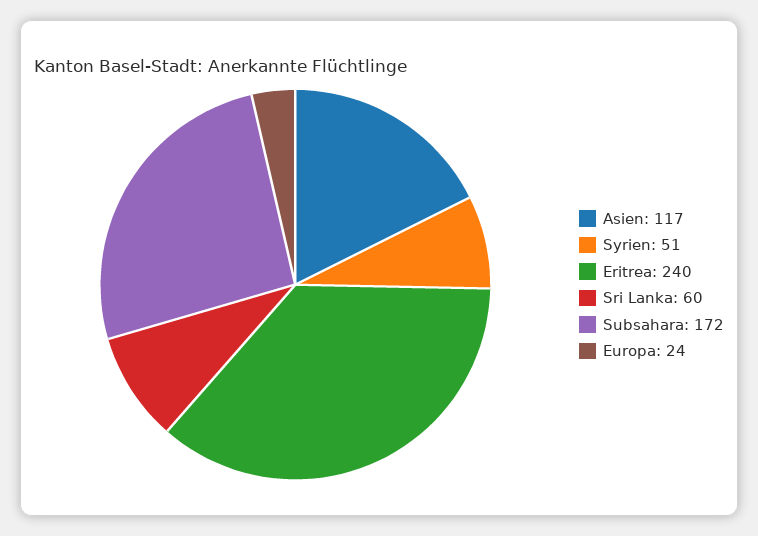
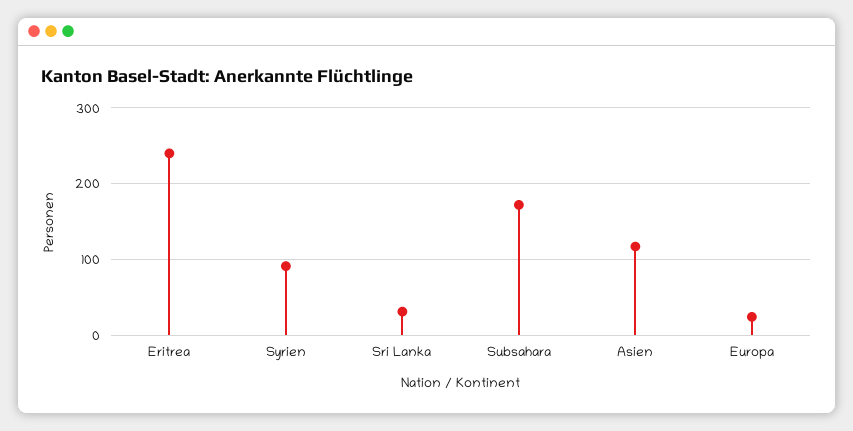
Syrien: 51 -> 90
Sri Lanka: 60 -> 30

